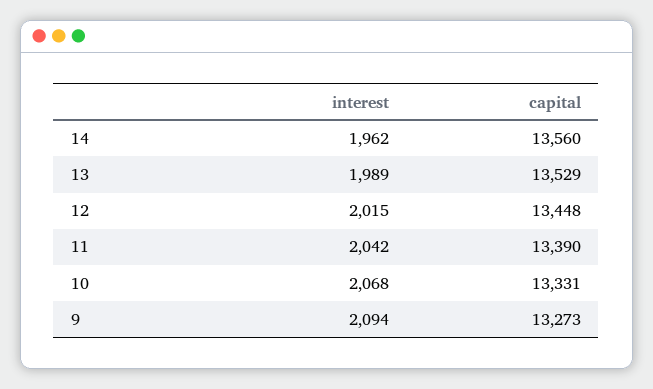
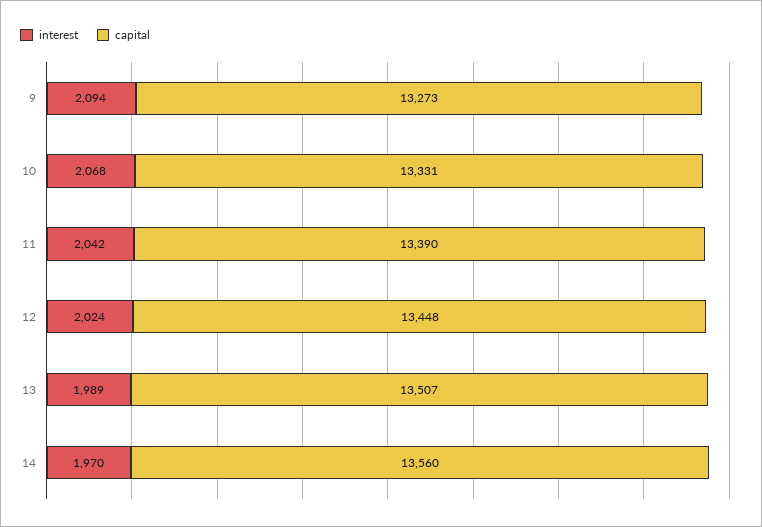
interest, 14: 1962 -> 1970
capital, 13: 13529 -> 13507
interest, 12: 2015 -> 2024

